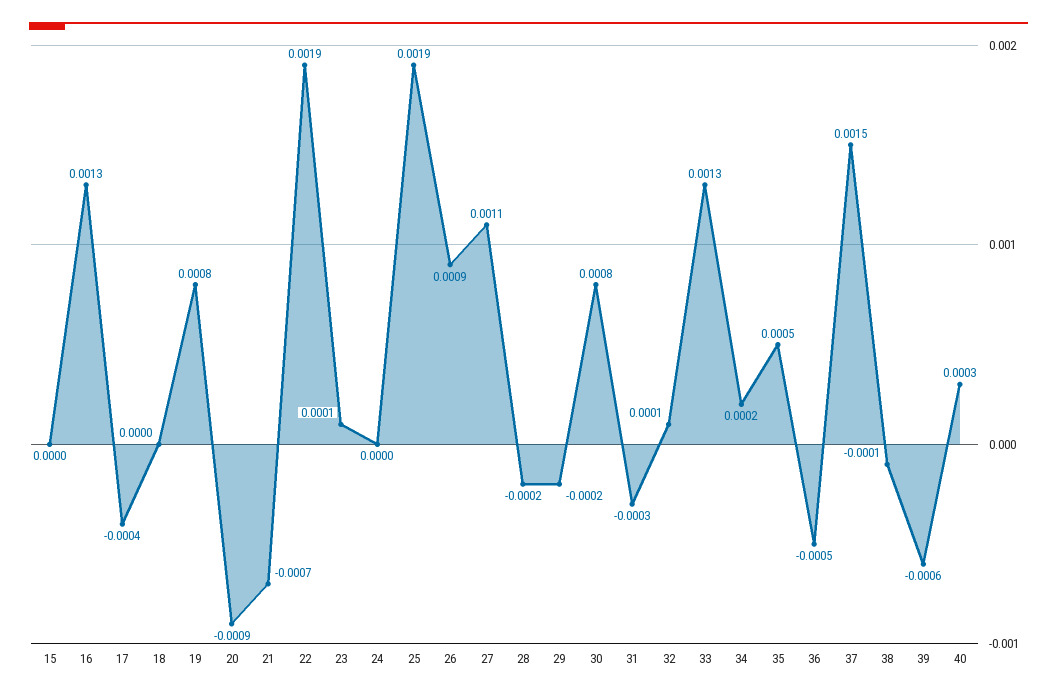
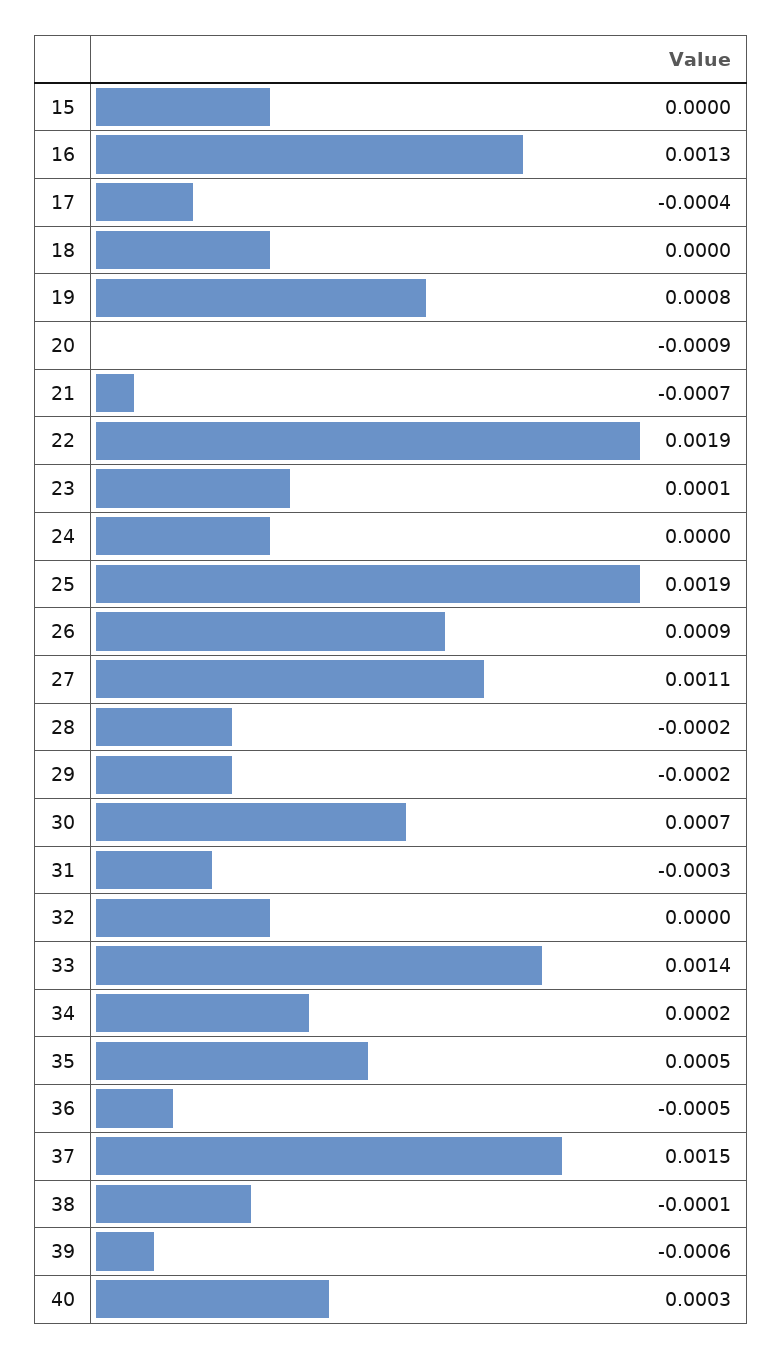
30: 0.0008 -> 0.0007
32: 0.0001 -> 0
33: 0.0013 -> 0.0014

